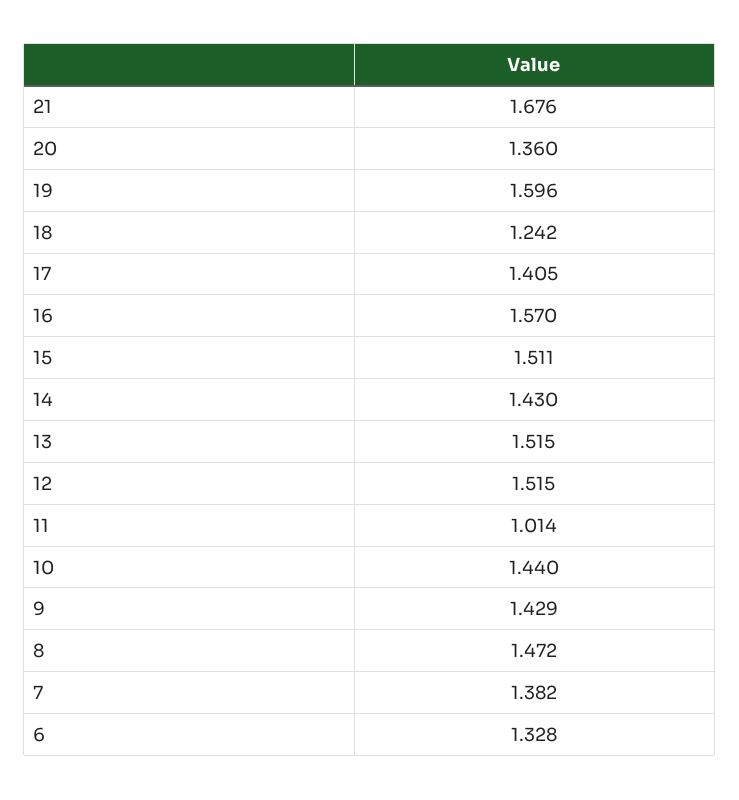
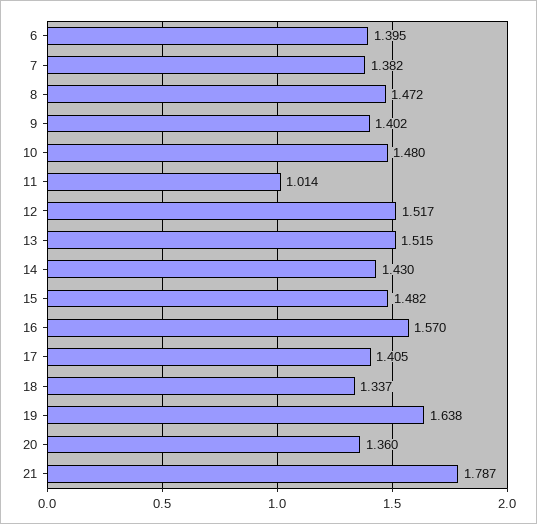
21: 1.676 -> 1.787
19: 1.596 -> 1.638
18: 1.242 -> 1.337
15: 1.511 -> 1.482
12: 1.515 -> 1.517
10: 1.44 -> 1.48
9: 1.429 -> 1.402
6: 1.328 -> 1.395

